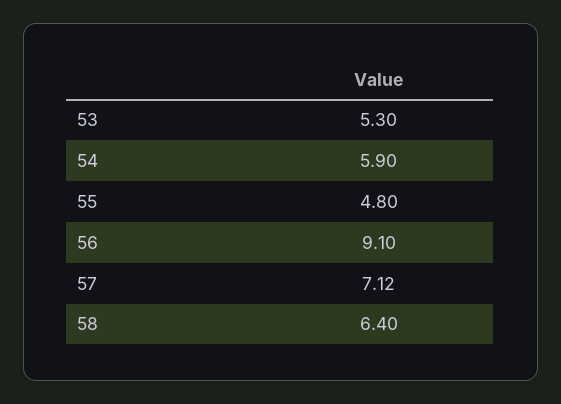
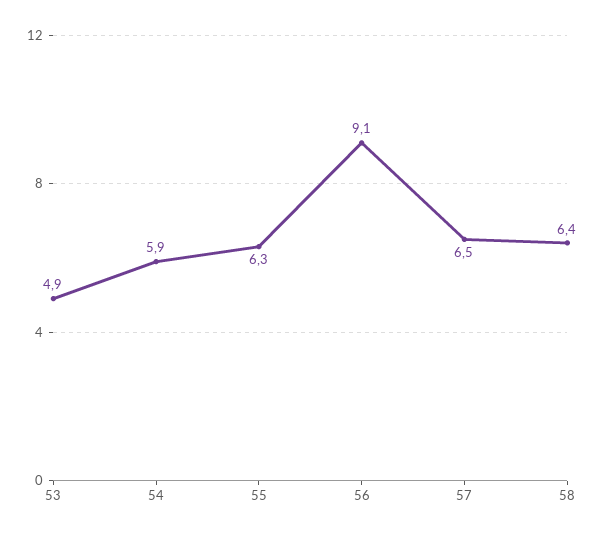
53: 5.3 -> 4.9
55: 4.8 -> 6.3
57: 7.12 -> 6.5

